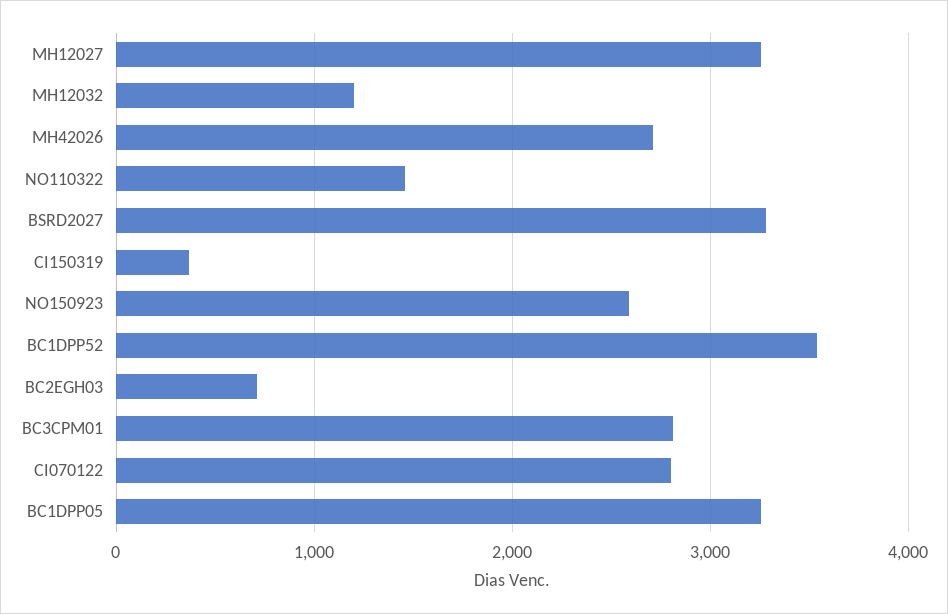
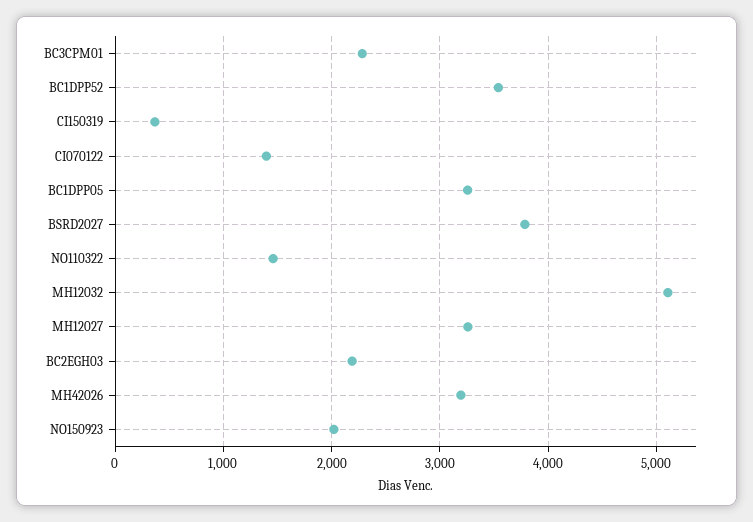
MH12032: 1200 -> 5100
MH42026: 2700 -> 3200
BSRD2027: 3300 -> 3800
NO150923: 2600 -> 2000
BC2EGH03: 700 -> 2200
BC3CPM01: 2800 -> 2300
CI070122: 2800 -> 1400

